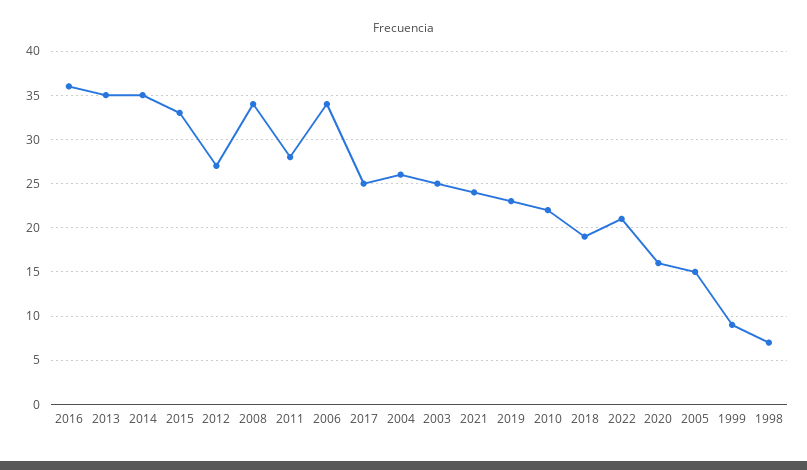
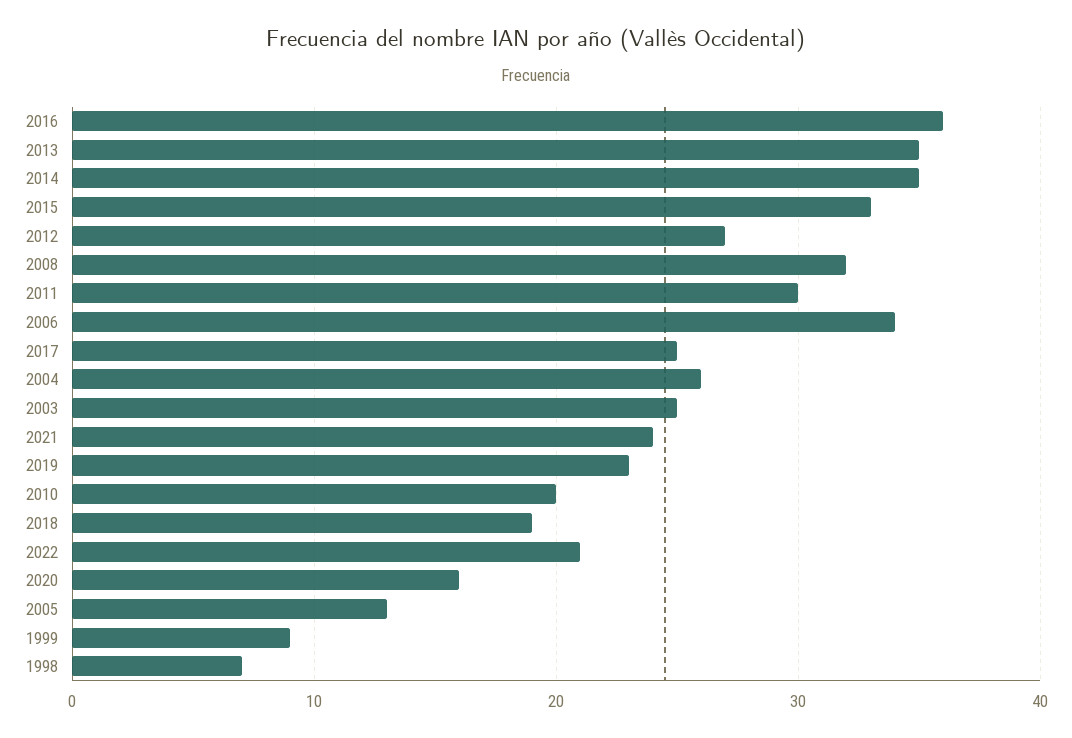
2008: 34 -> 32
2011: 28 -> 30
2010: 22 -> 20
2005: 15 -> 13

